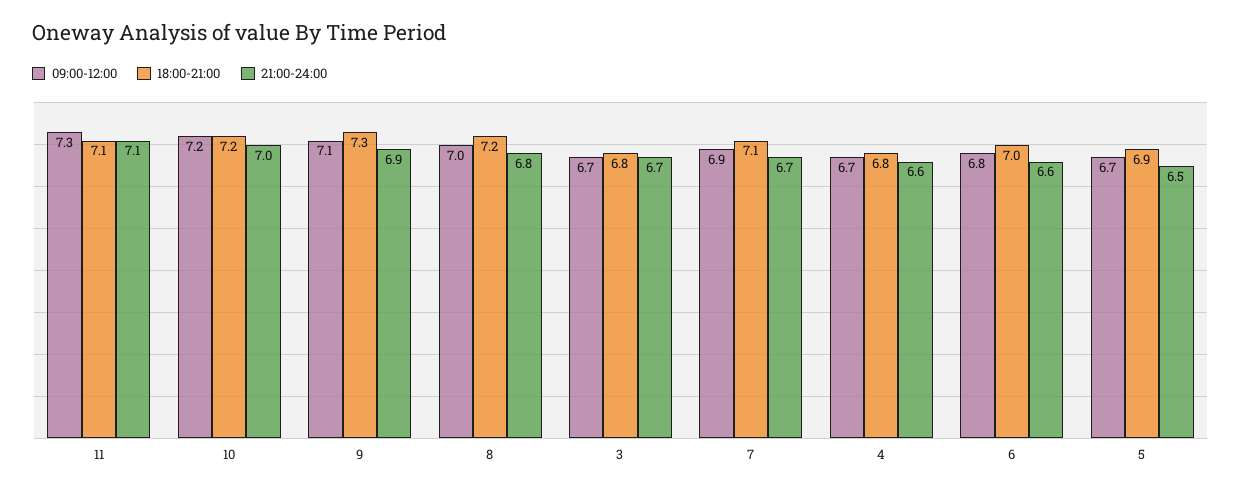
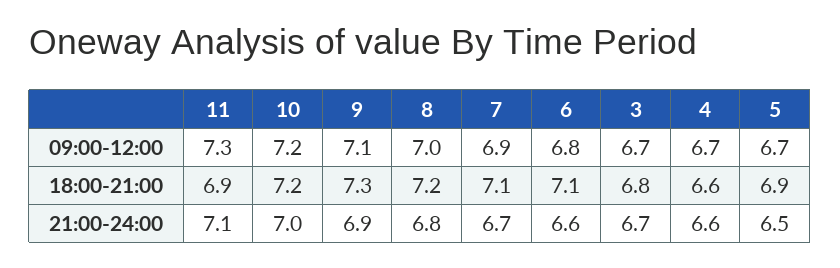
18:00-21:00, 11: 7.1 -> 6.9
18:00-21:00, 4: 6.8 -> 6.6
18:00-21:00, 6: 7 -> 7.1

